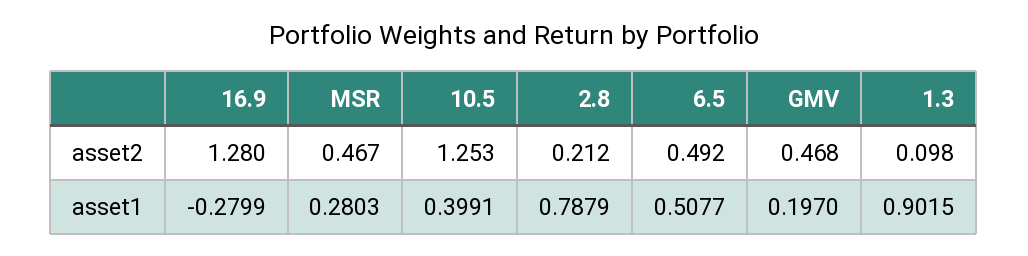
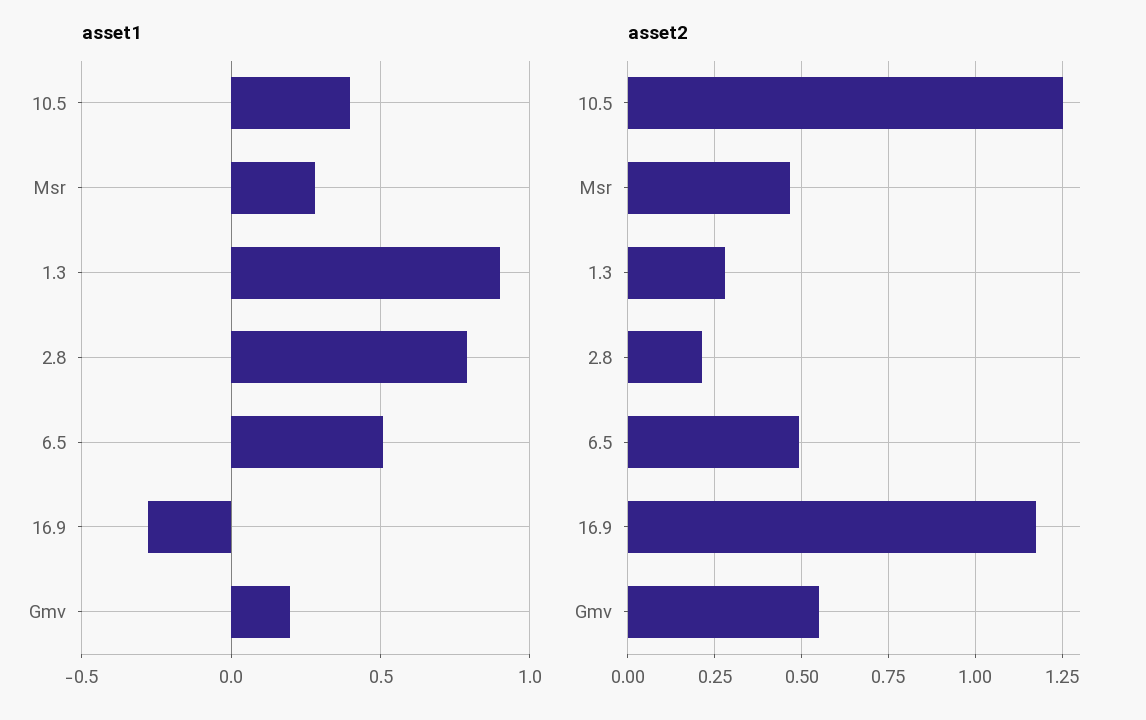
asset2, 16.9: 1.28 -> 1.175
asset2, GMV: 0.468 -> 0.55
asset2, 1.3: 0.098 -> 0.275

